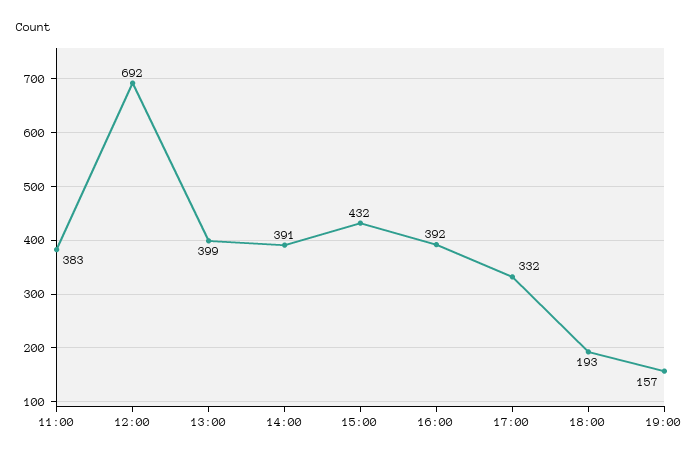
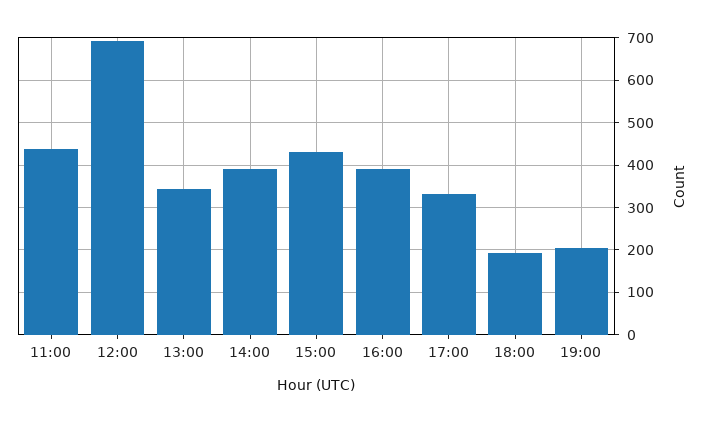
11:00: 383 -> 440
13:00: 399 -> 340
19:00: 157 -> 200

